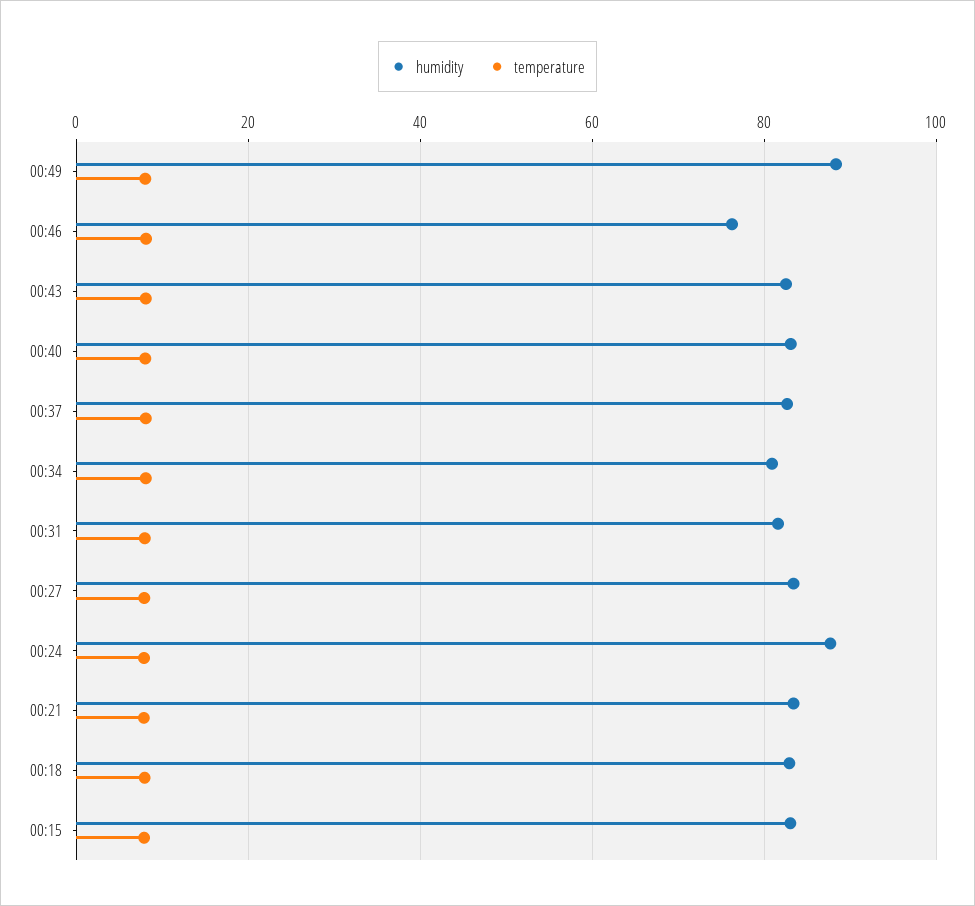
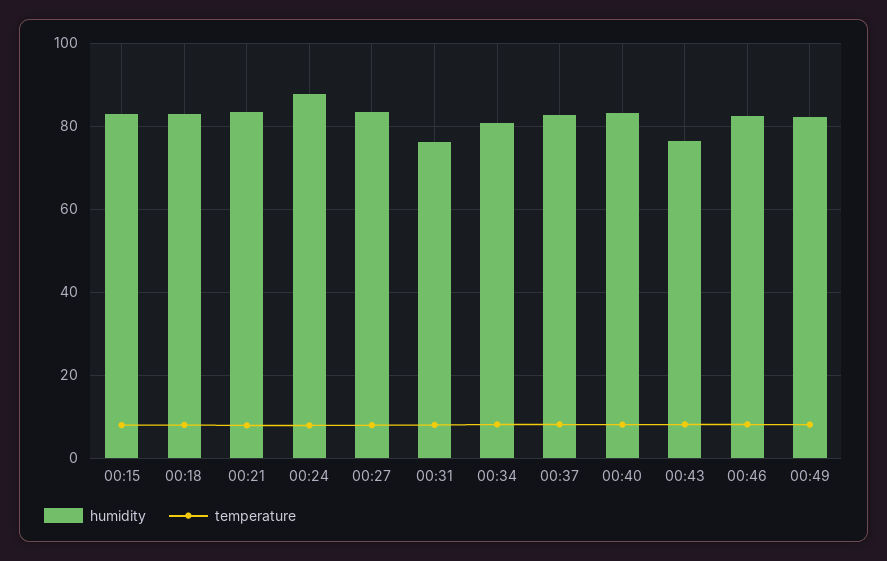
humidity, 00:49: 88 -> 82
humidity, 00:46: 76 -> 82
humidity, 00:43: 82 -> 76
humidity, 00:31: 82 -> 76

